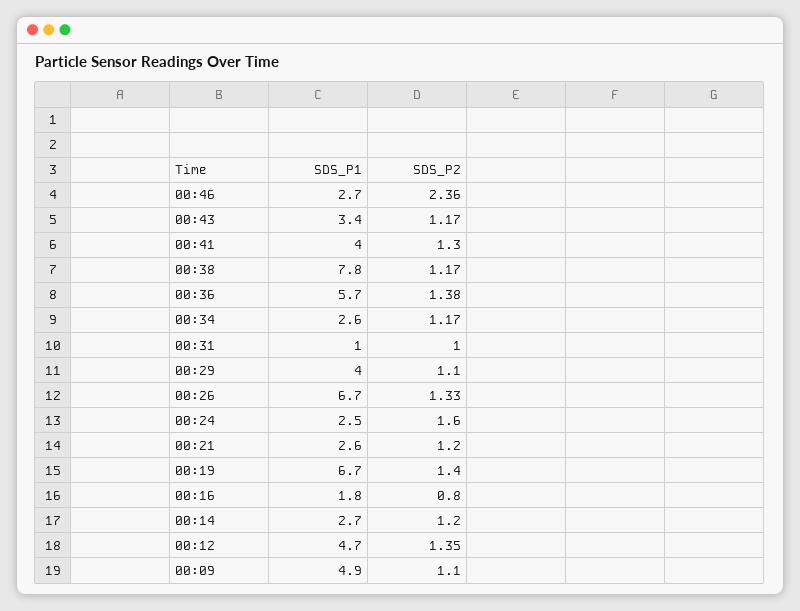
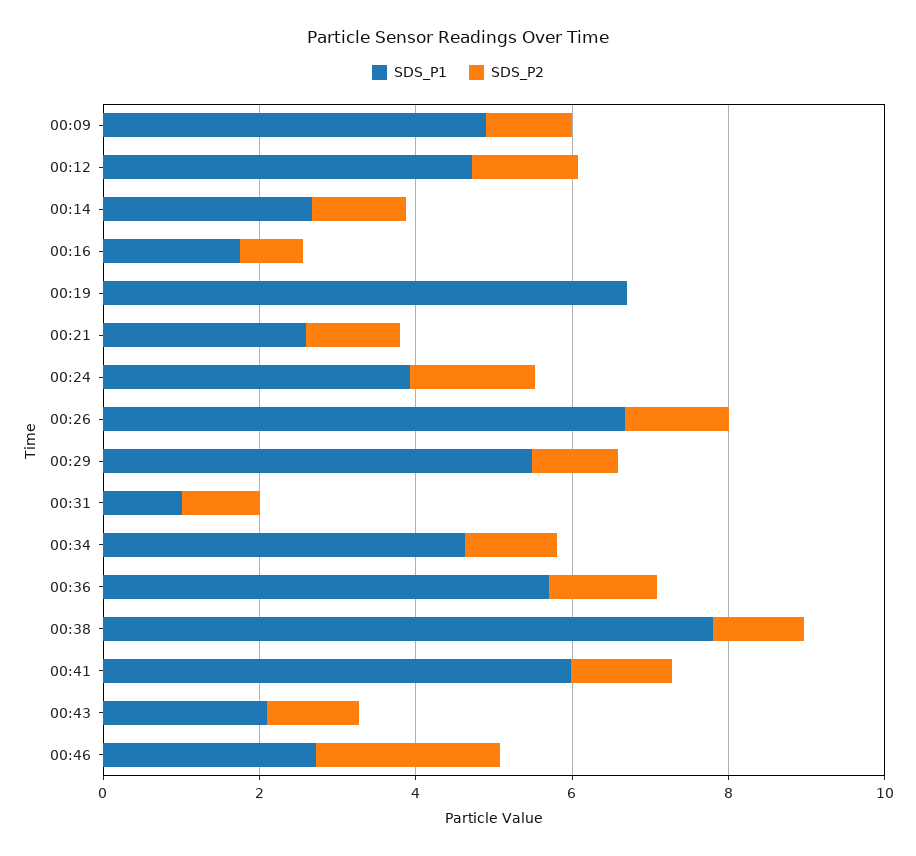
SDS_P1, 00:43: 3.4 -> 2
SDS_P1, 00:41: 4 -> 6
SDS_P1, 00:34: 2.6 -> 4.5
SDS_P1, 00:29: 4 -> 5.5
SDS_P1, 00:24: 2.5 -> 4
SDS_P2, 00:19: 1.4 -> 0

